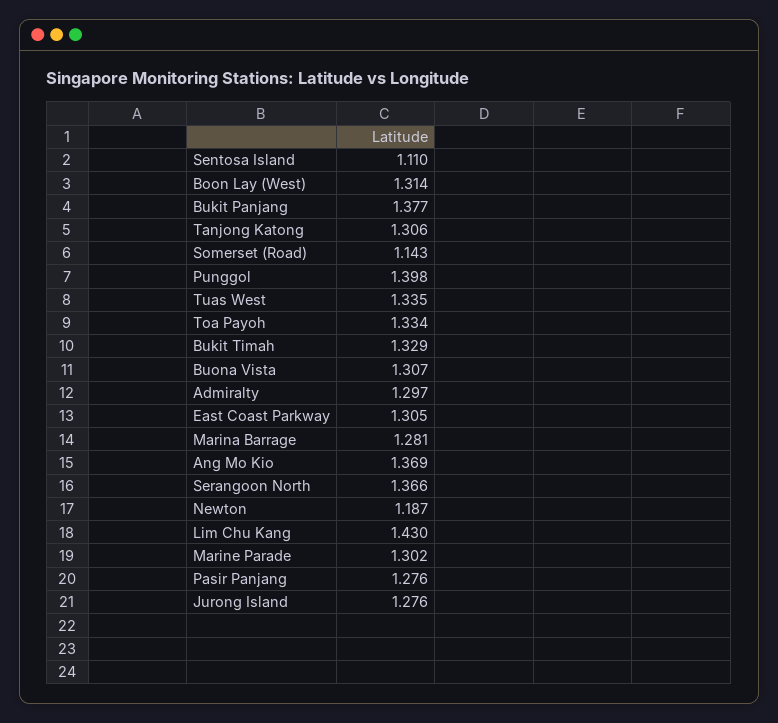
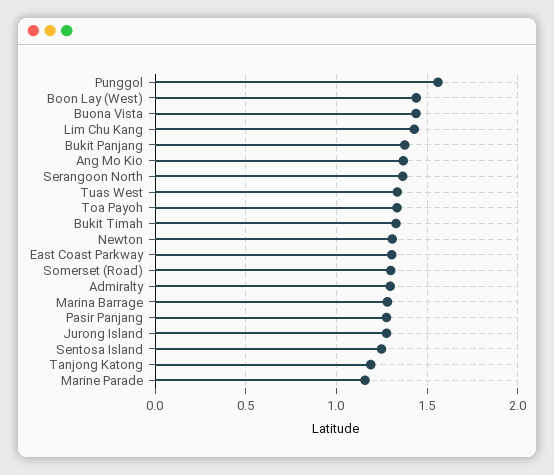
Sentosa Island: 1.11 -> 1.25
Boon Lay (West): 1.314 -> 1.45
Tanjong Katong: 1.306 -> 1.2
Somerset (Road): 1.143 -> 1.3
Punggol: 1.398 -> 1.55
Buona Vista: 1.307 -> 1.45
Newton: 1.187 -> 1.3
Marine Parade: 1.302 -> 1.15

